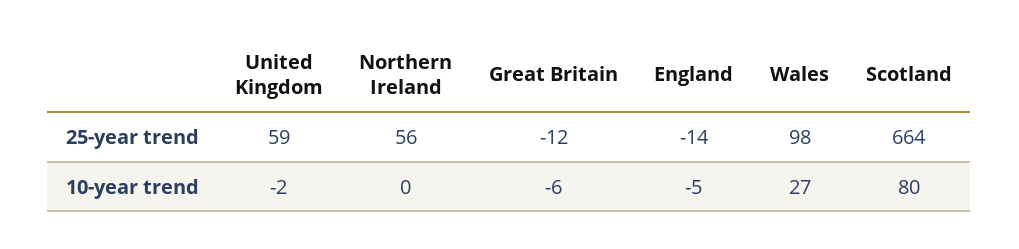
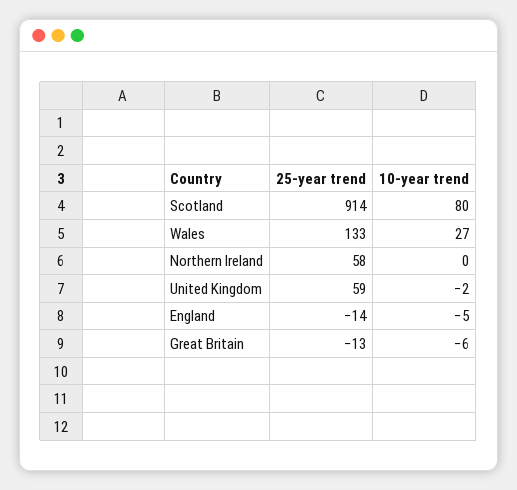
Northern Ireland, 25-year trend: 56 -> 58
Great Britain, 25-year trend: -12 -> -13
Wales, 25-year trend: 98 -> 133
Scotland, 25-year trend: 664 -> 914

